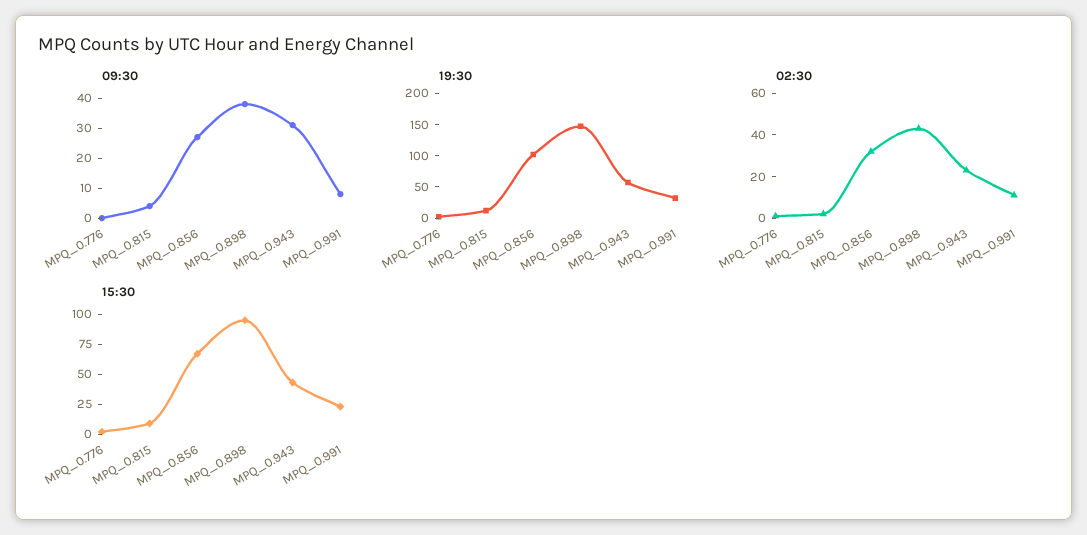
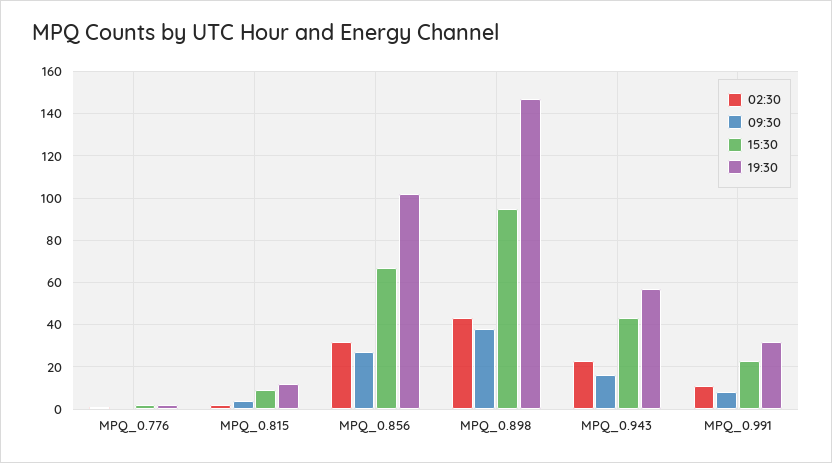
09:30, MPQ_0.943: 30 -> 15

